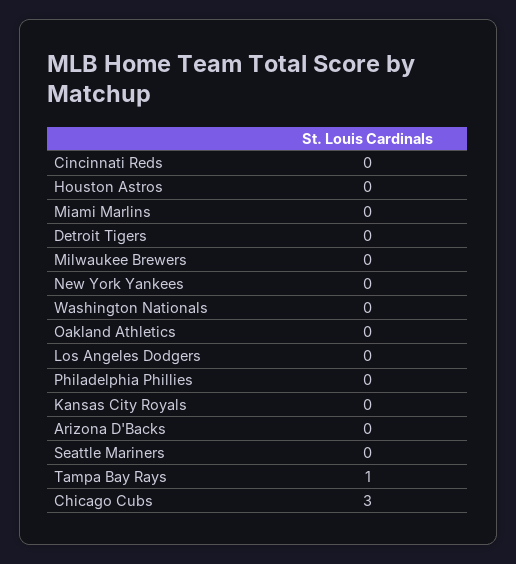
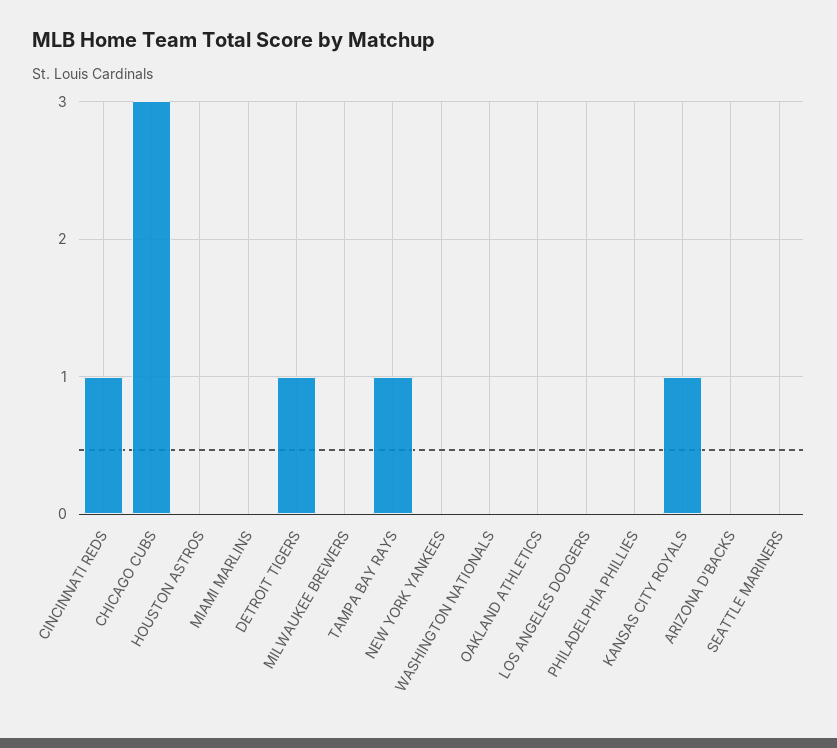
Cincinnati Reds: 0 -> 1
Detroit Tigers: 0 -> 1
Kansas City Royals: 0 -> 1

